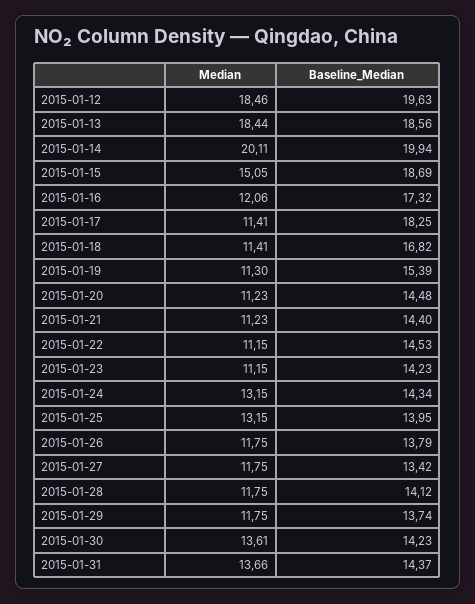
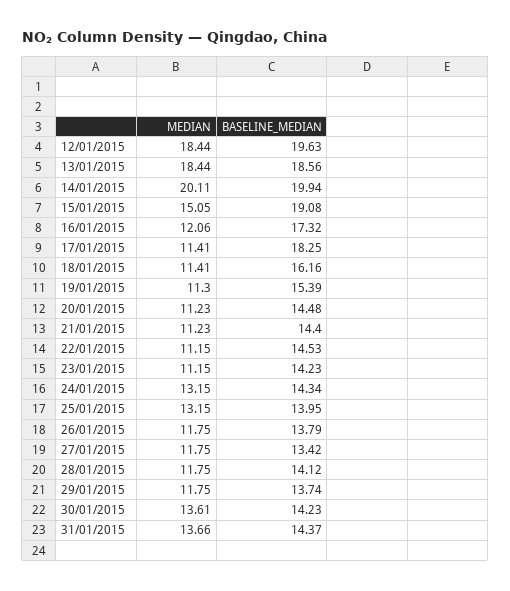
Median, 2015-01-12: 18.46 -> 18.44
Baseline_Median, 2015-01-15: 18.69 -> 19.08
Baseline_Median, 2015-01-18: 16.82 -> 16.16

